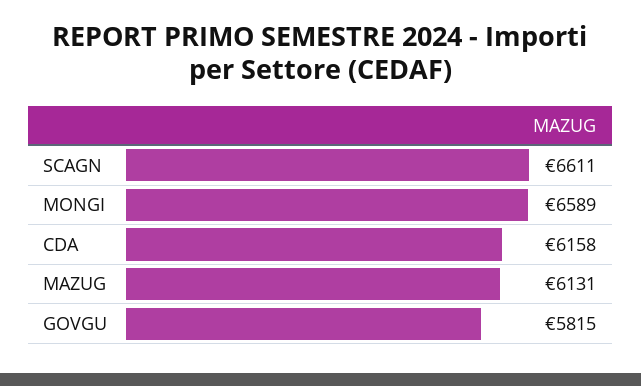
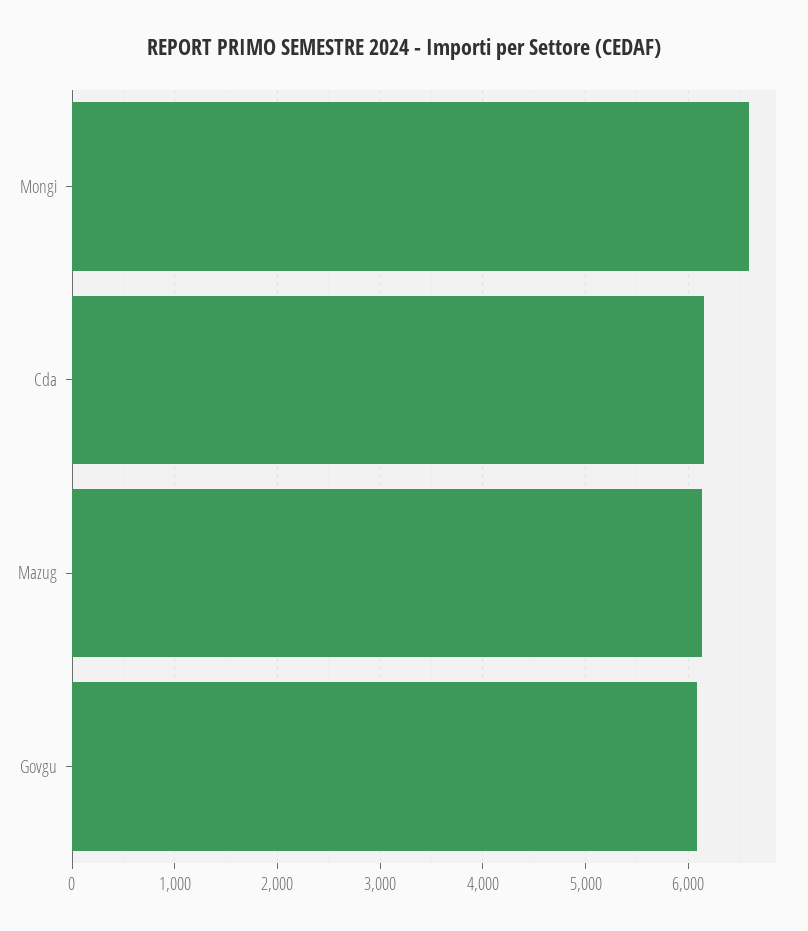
SCAGN: 6611 -> none
GOVGU: 5815 -> 6100

